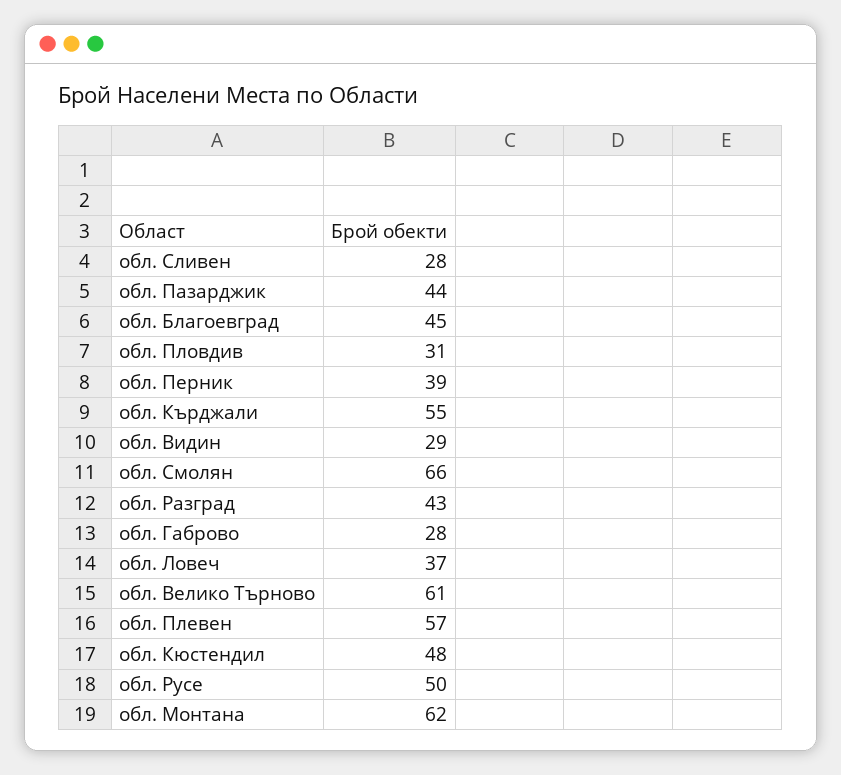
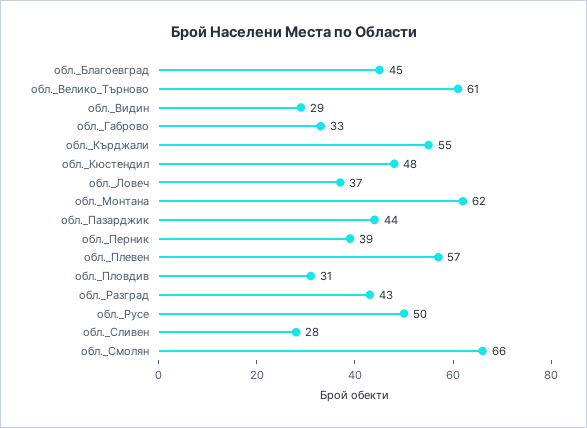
обл. Габрово: 28 -> 33

